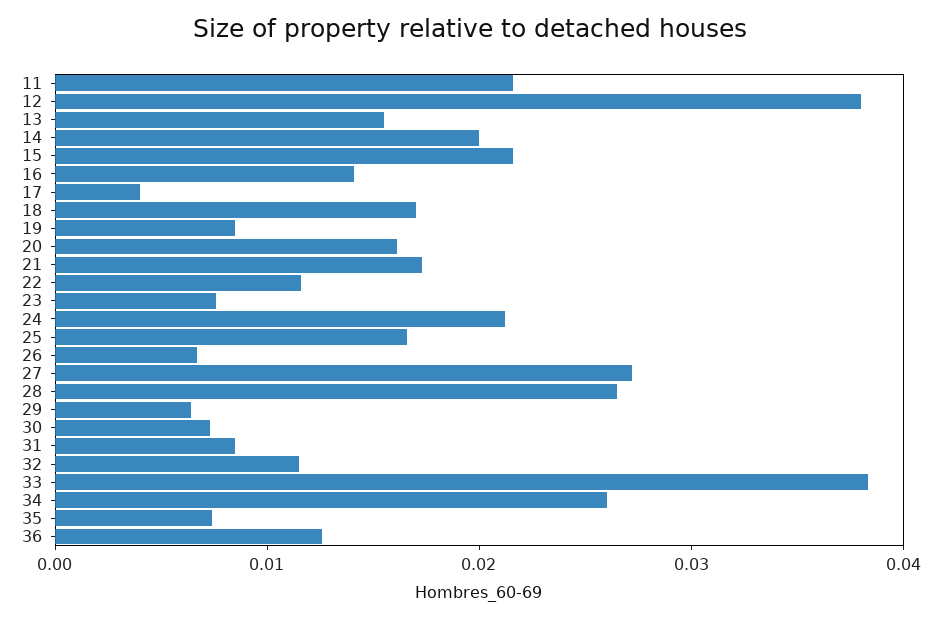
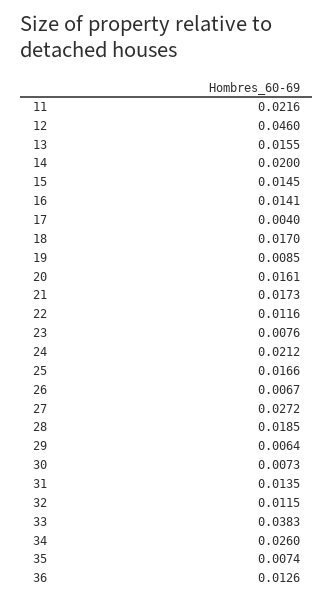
12: 0.038 -> 0.046
15: 0.022 -> 0.0145
28: 0.026 -> 0.0185
31: 0.008 -> 0.0135

